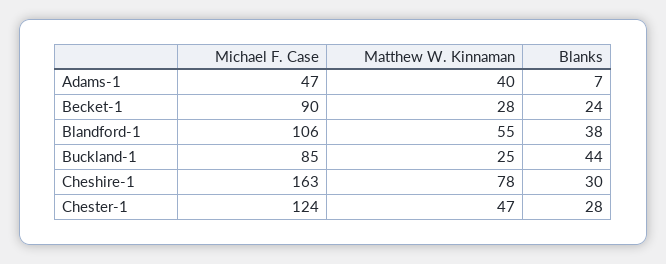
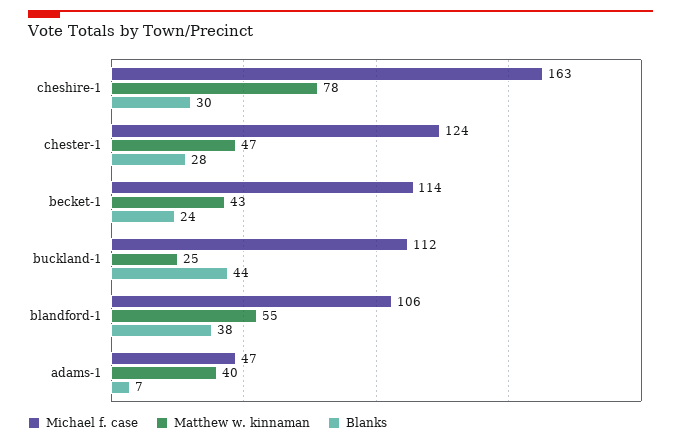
Michael F. Case, Becket-1: 90 -> 114
Matthew W. Kinnaman, Becket-1: 28 -> 43
Michael F. Case, Buckland-1: 85 -> 112

